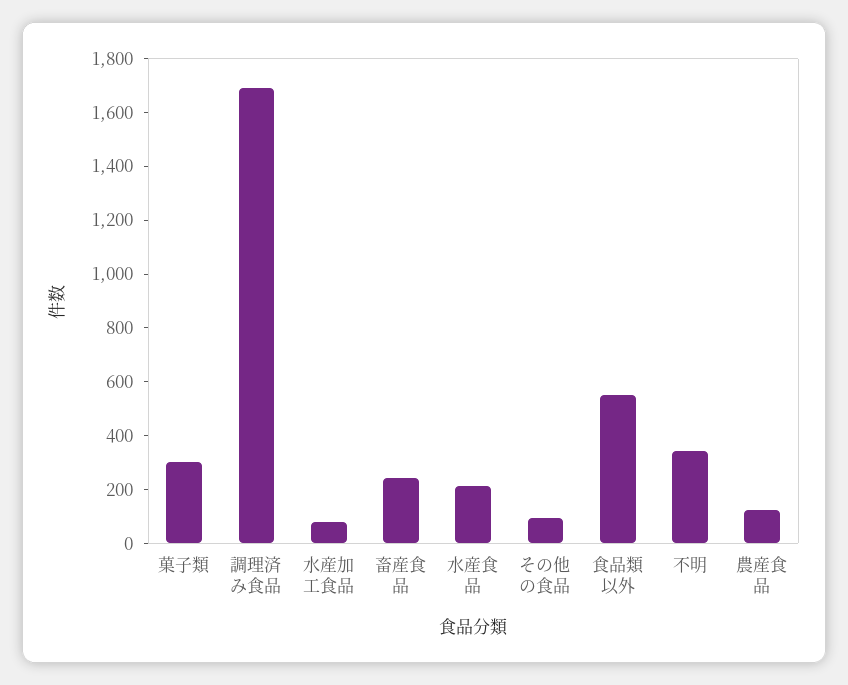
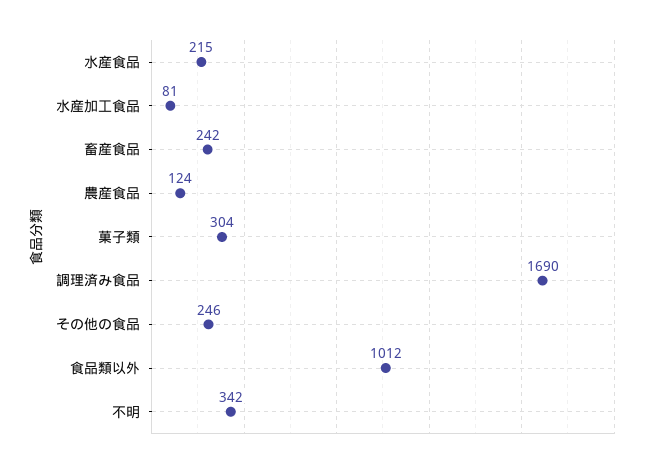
その他の食品: 100 -> 246
食品類以外: 550 -> 1012

